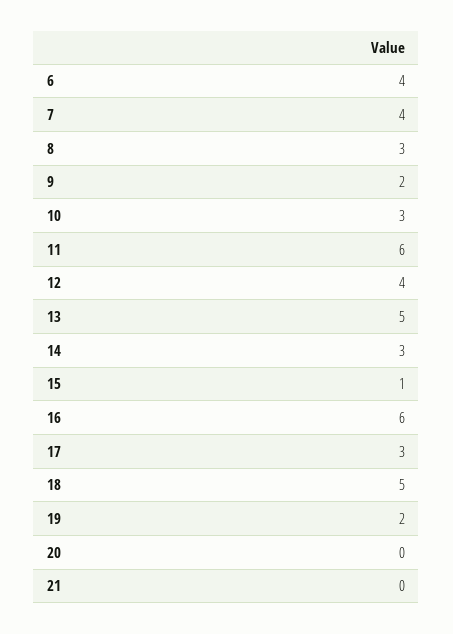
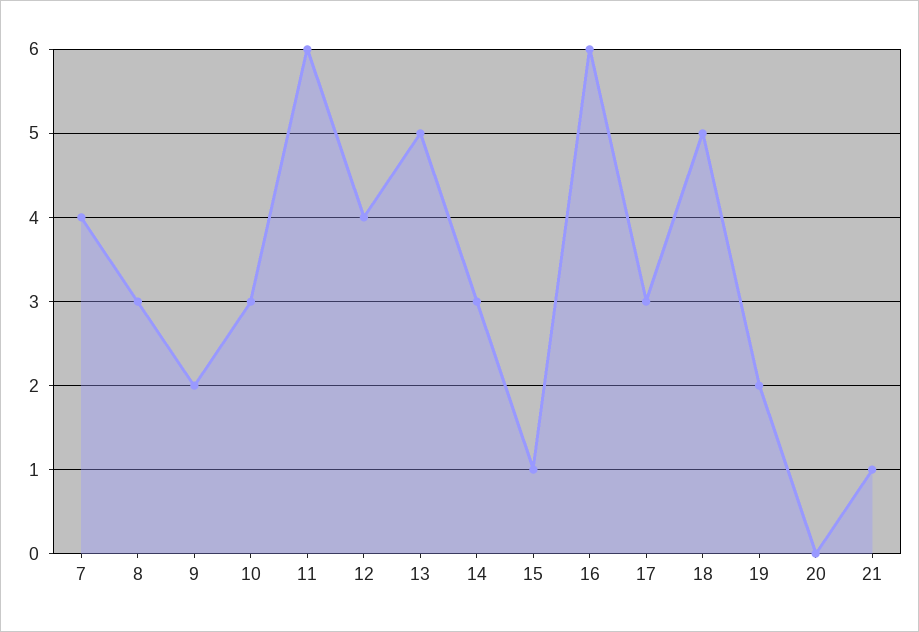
6: 4 -> none
21: 0 -> 1

